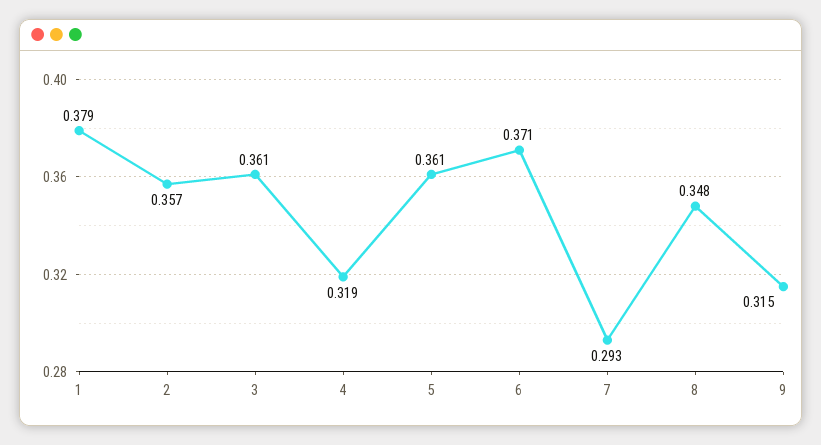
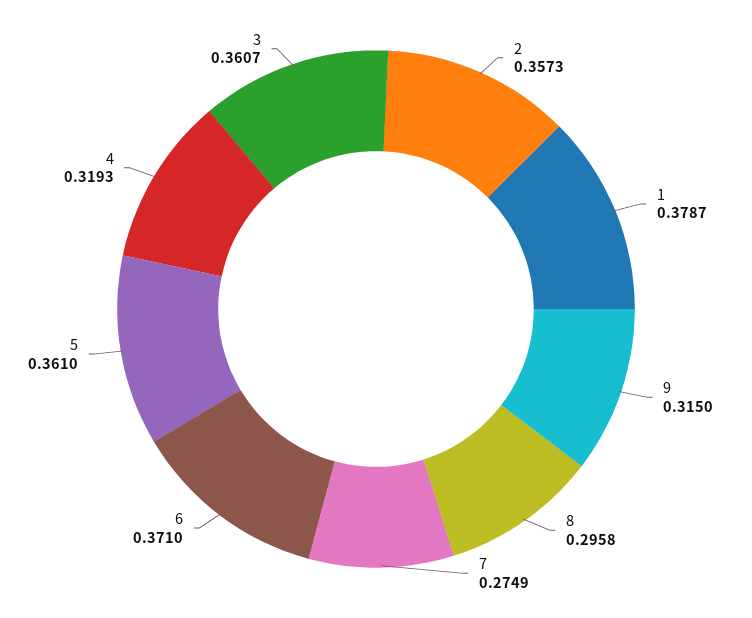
7: 0.293 -> 0.2749
8: 0.348 -> 0.2958

